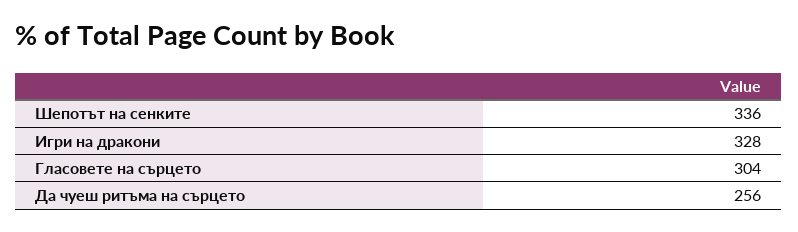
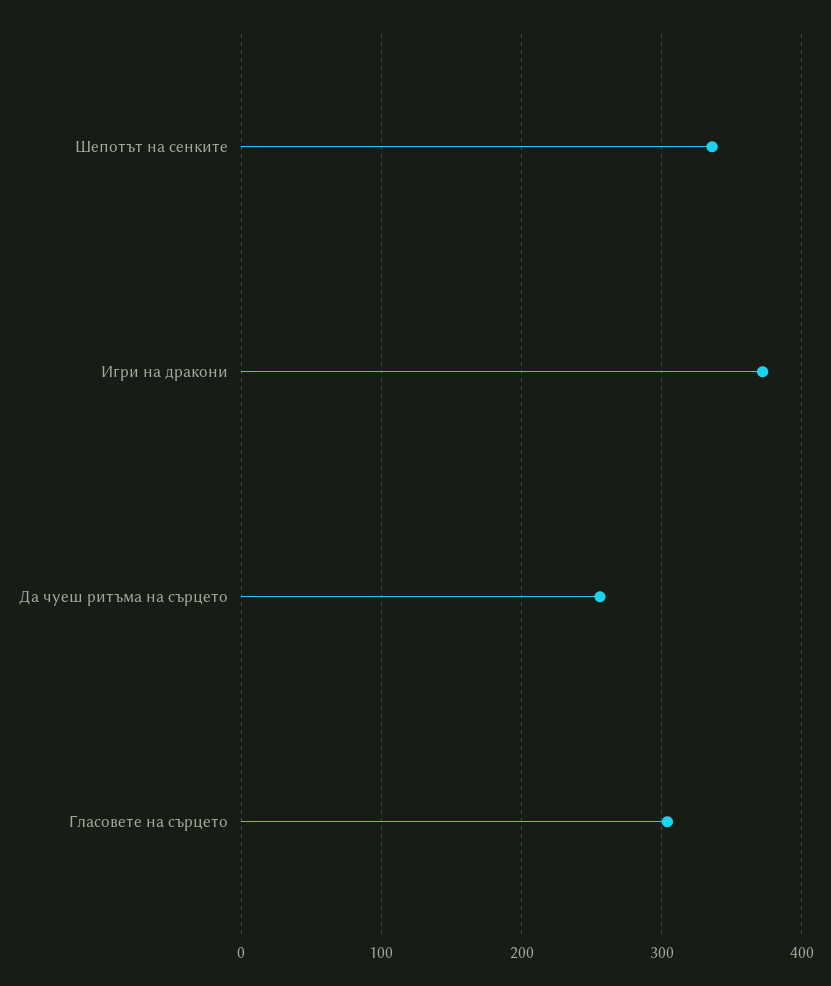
Игри на дракони: 328 -> 370

